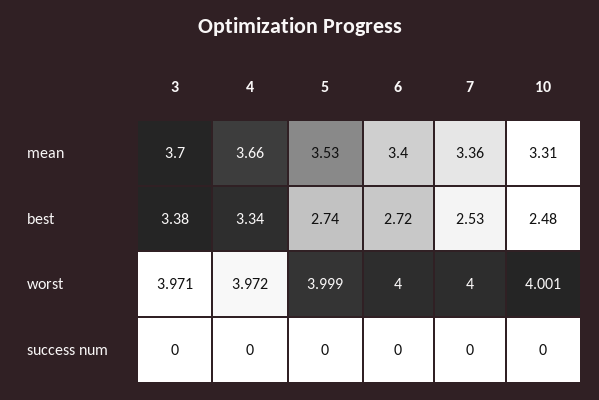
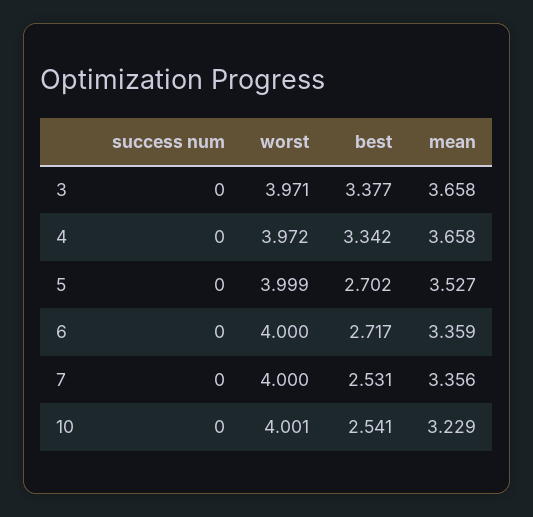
3, mean: 3.7 -> 3.658
6, mean: 3.4 -> 3.359
10, mean: 3.31 -> 3.229
5, best: 2.74 -> 2.702
10, best: 2.48 -> 2.541

